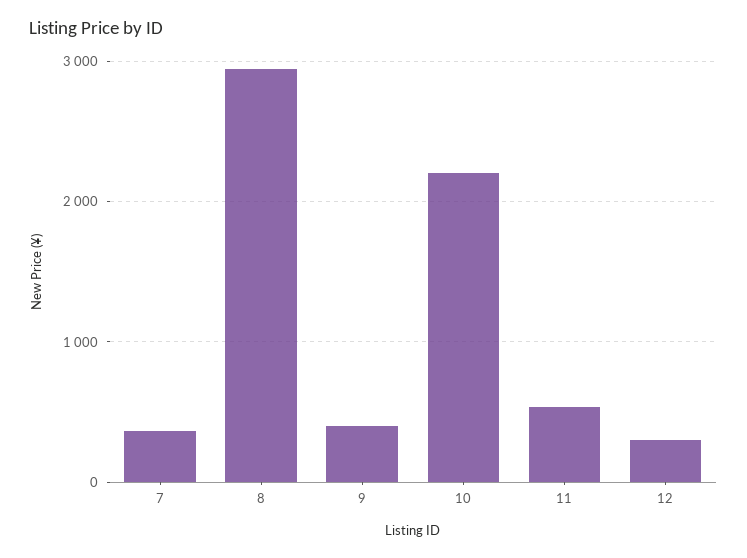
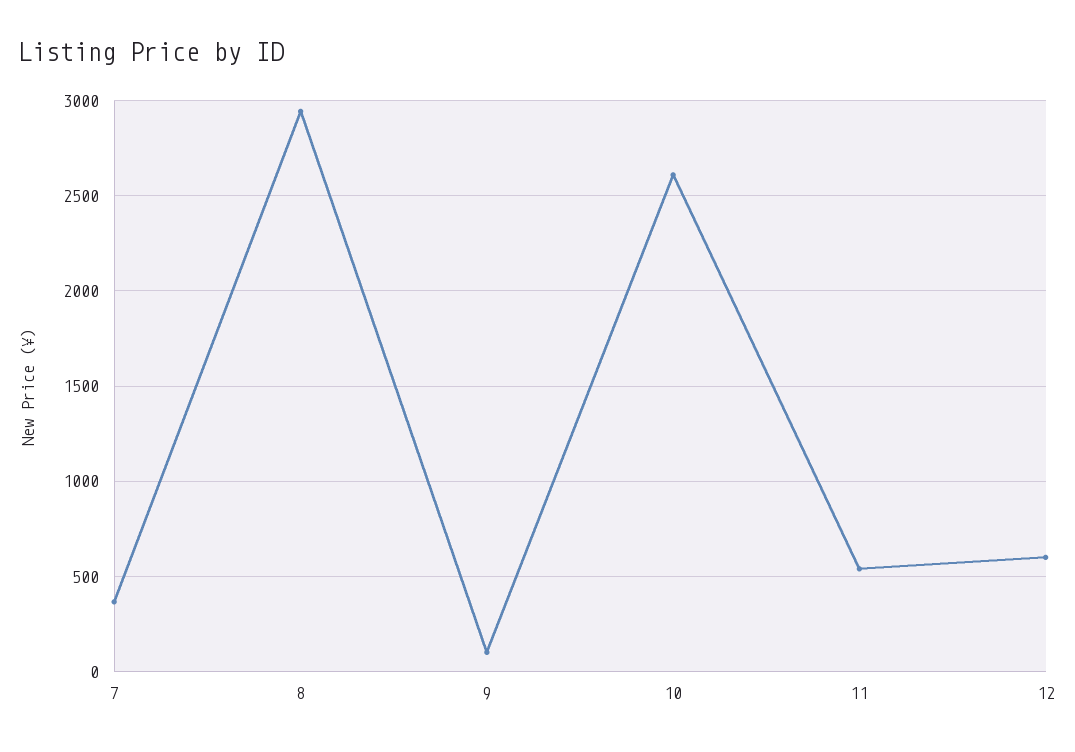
9: 400 -> 100
10: 2200 -> 2600
12: 300 -> 600

